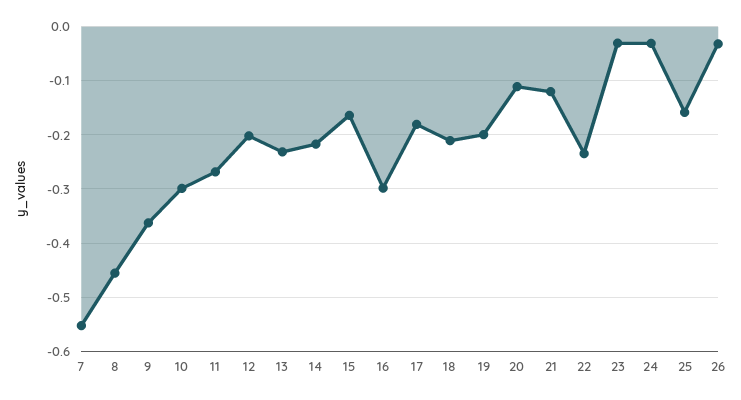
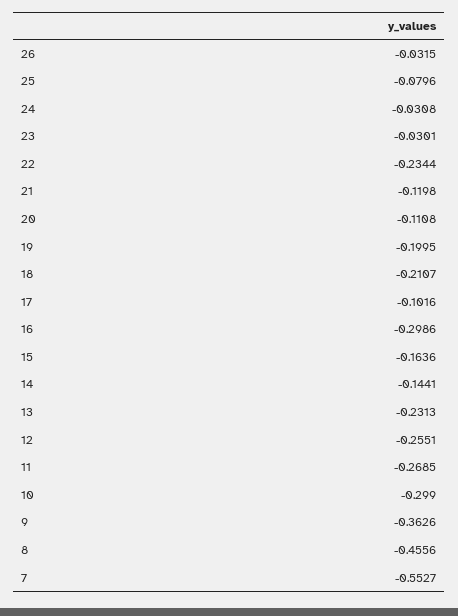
12: -0.2 -> -0.2551
14: -0.22 -> -0.1441
17: -0.18 -> -0.1016
25: -0.16 -> -0.0796

